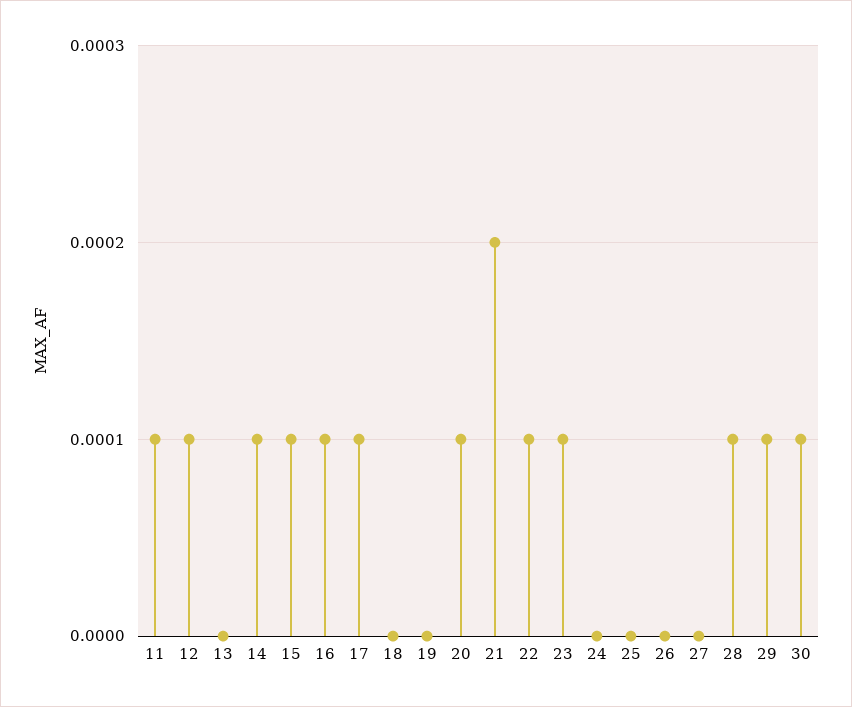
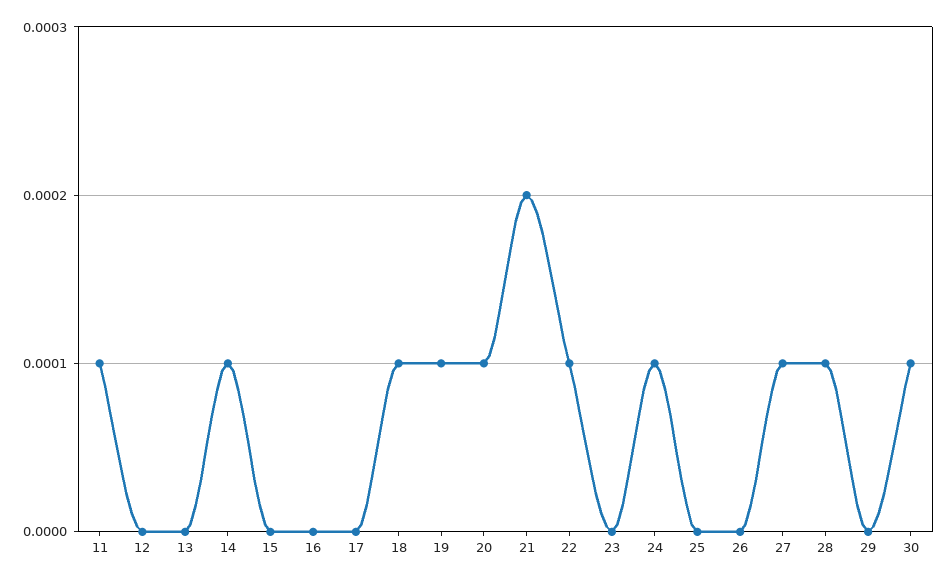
12: 0.0001 -> 0
15: 0.0001 -> 0
16: 0.0001 -> 0
17: 0.0001 -> 0
18: 0 -> 0.0001
19: 0 -> 0.0001
23: 0.0001 -> 0
24: 0 -> 0.0001
27: 0 -> 0.0001
29: 0.0001 -> 0

